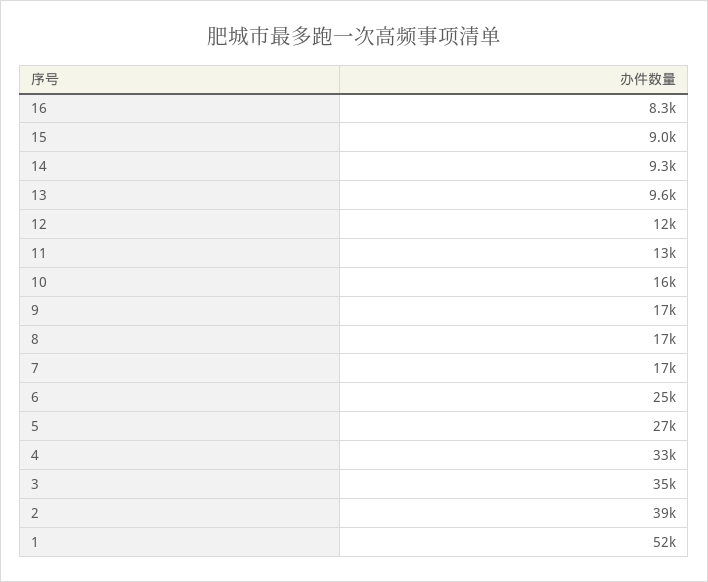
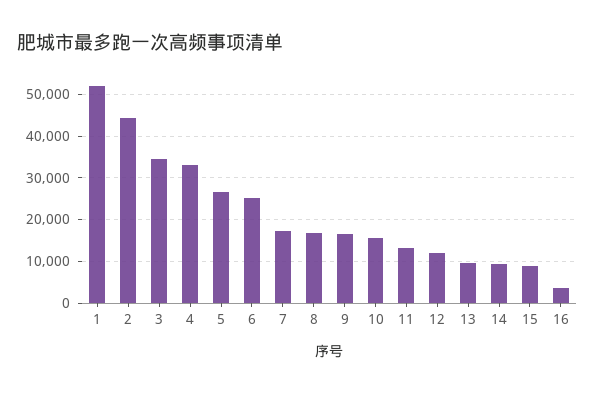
16: 8300 -> 4000
2: 39000 -> 44000

